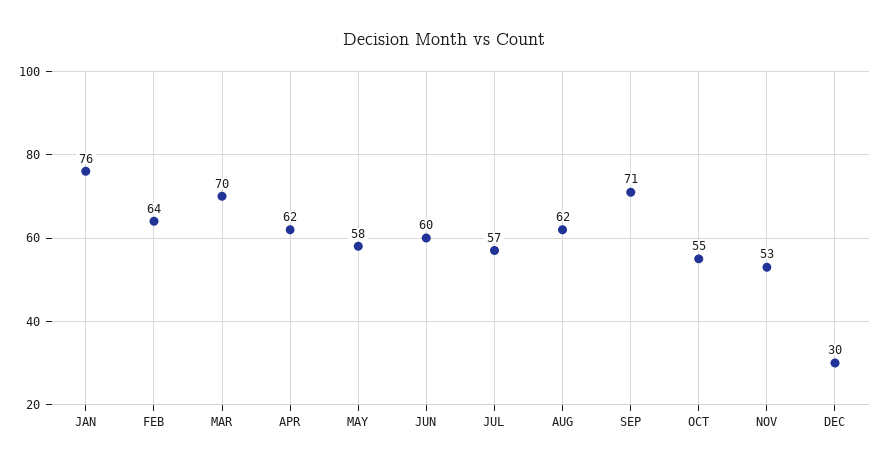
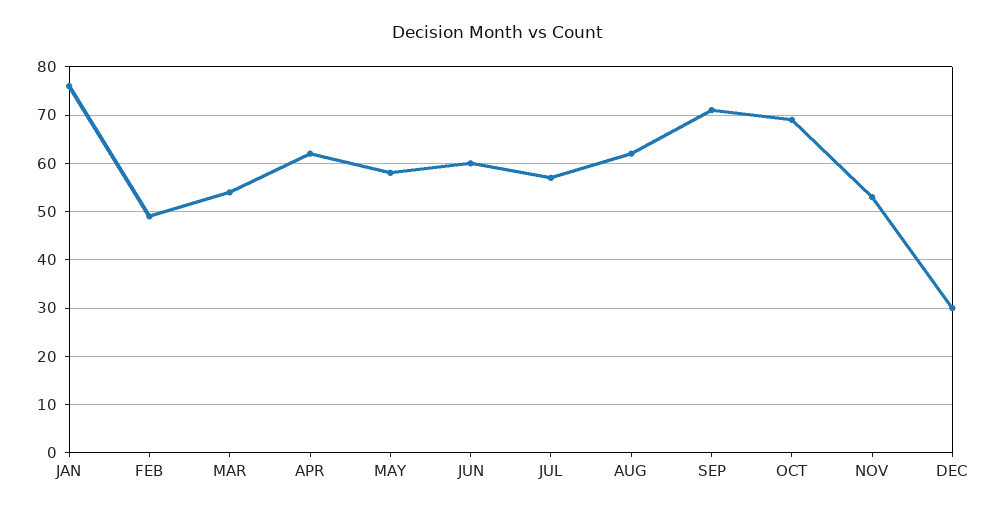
FEB: 64 -> 50
MAR: 70 -> 55
OCT: 55 -> 70

